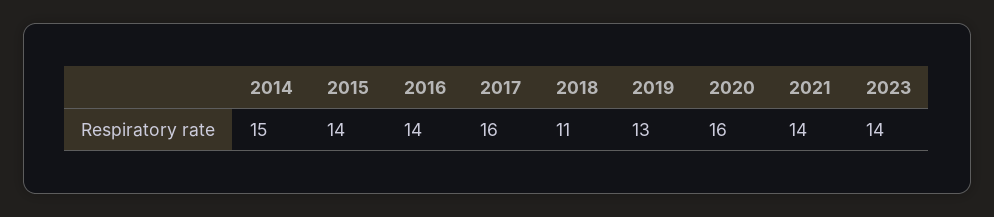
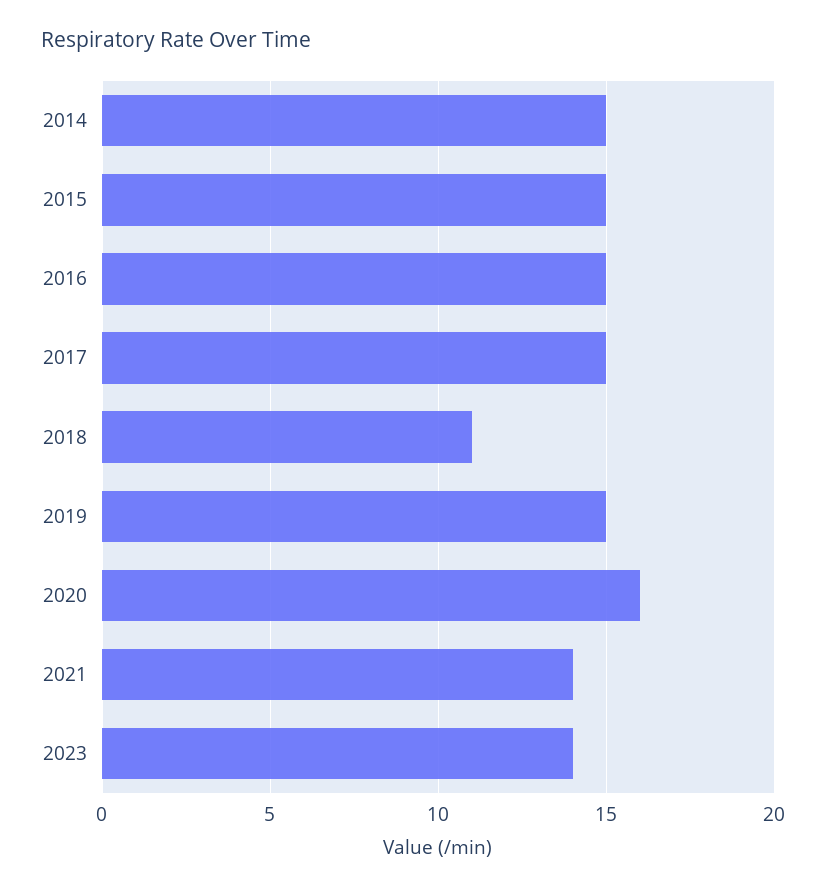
2015: 14 -> 15
2016: 14 -> 15
2017: 16 -> 15
2019: 13 -> 15

